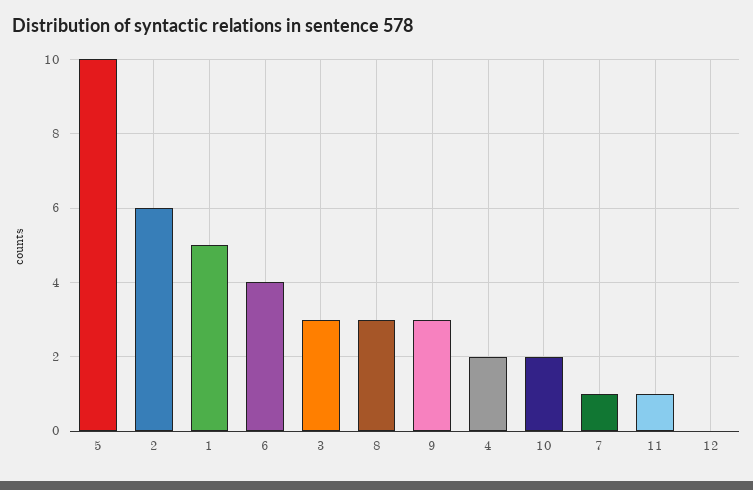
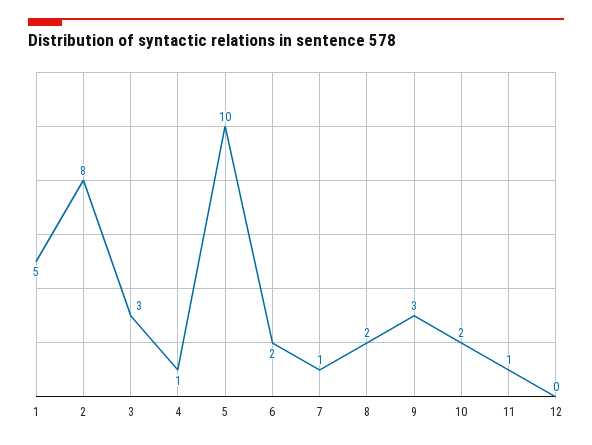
2: 6 -> 8
6: 4 -> 2
8: 3 -> 2
4: 2 -> 1

